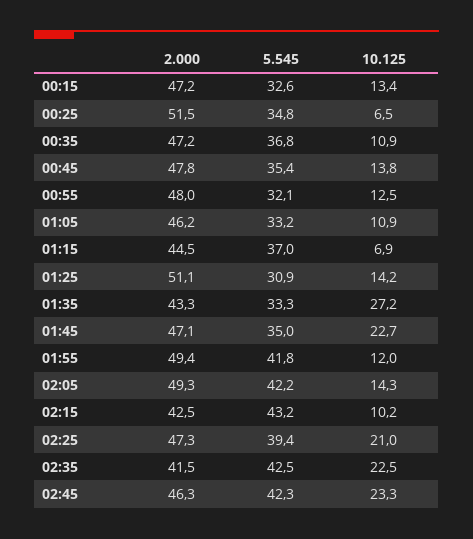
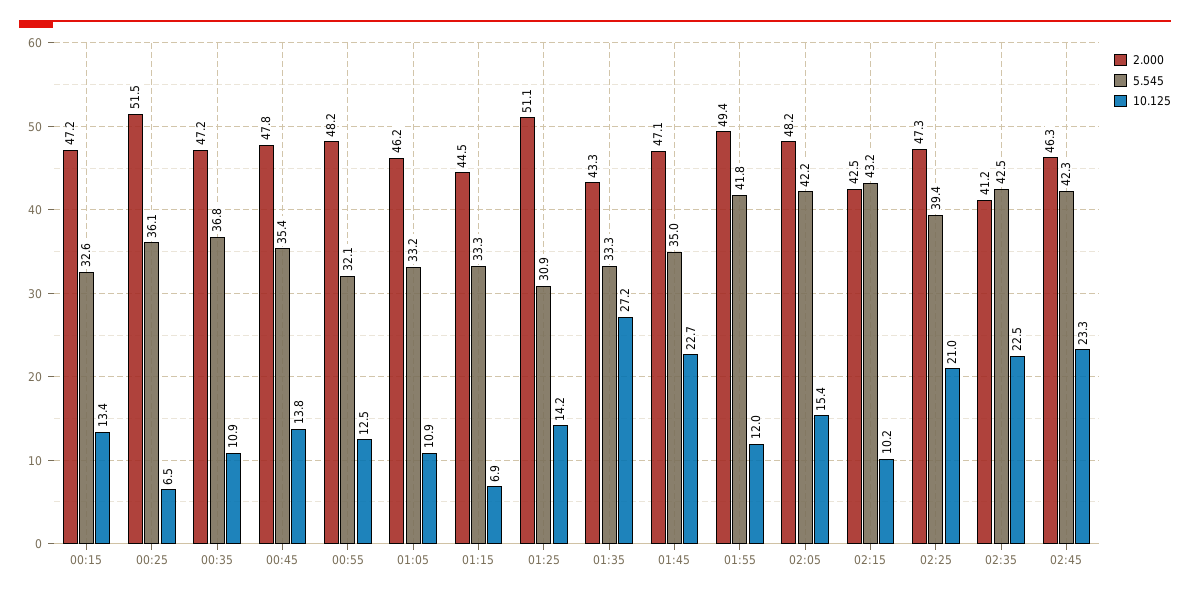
5.545, 00:25: 34.8 -> 36.1
2.000, 00:55: 48 -> 48.2
5.545, 01:15: 37 -> 33.3
2.000, 02:05: 49.3 -> 48.2
10.125, 02:05: 14.3 -> 15.4
2.000, 02:35: 41.5 -> 41.2

